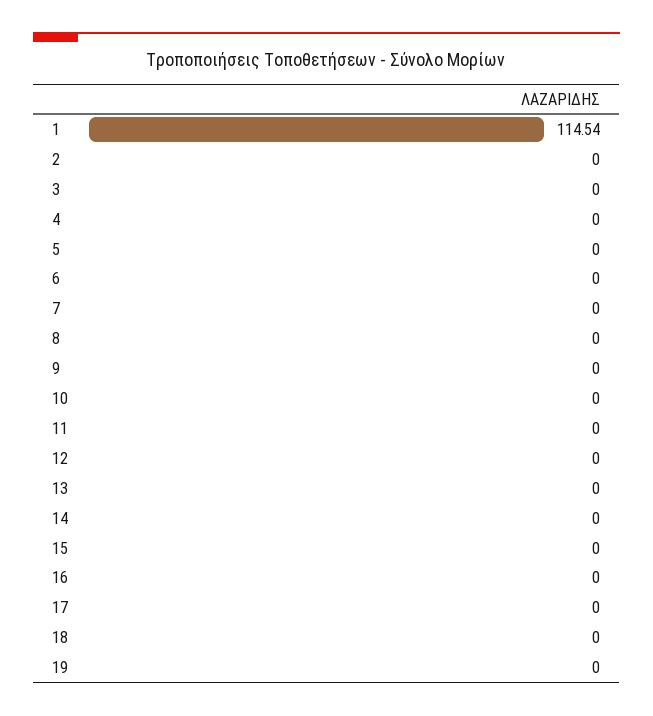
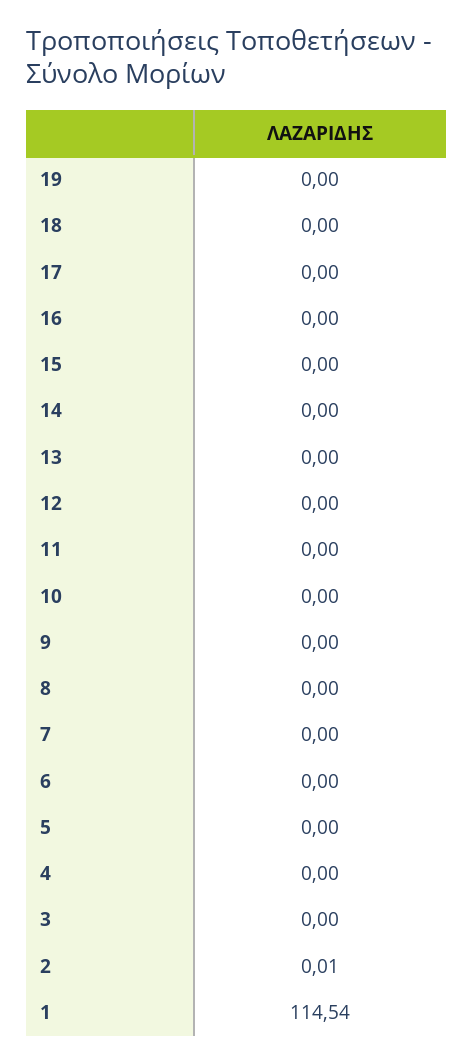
2: 0 -> 0.01

